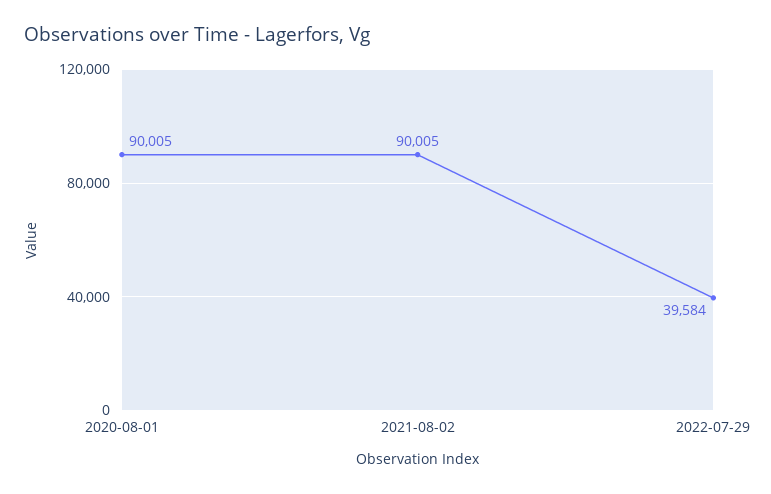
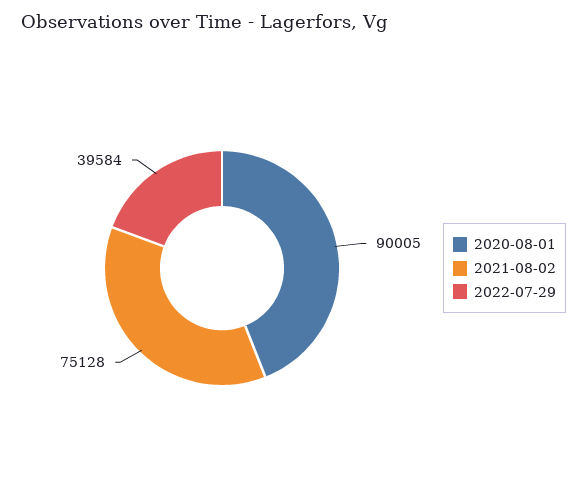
2021-08-02: 90005 -> 75128

